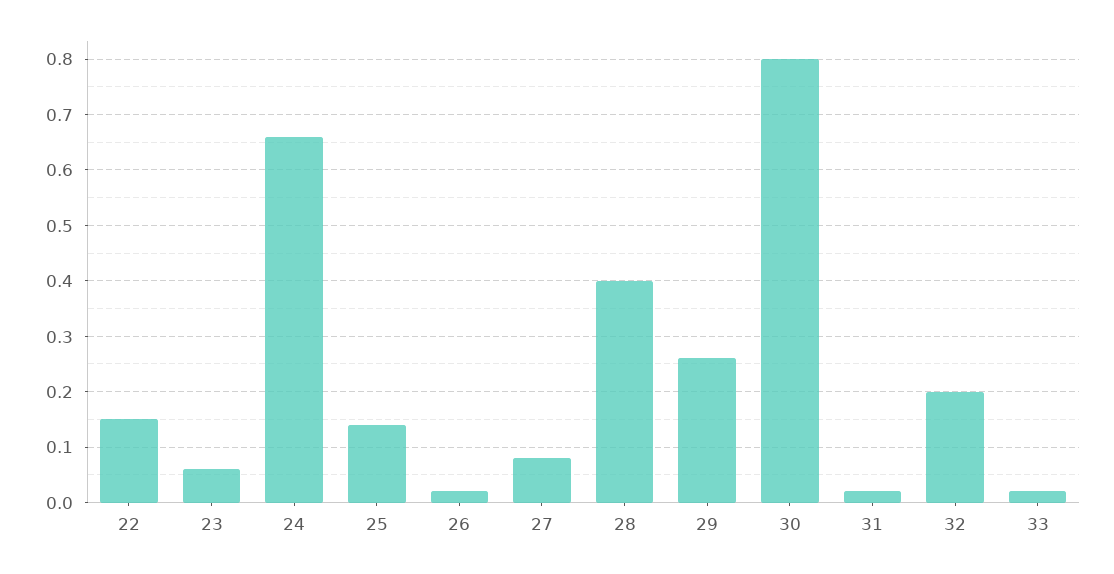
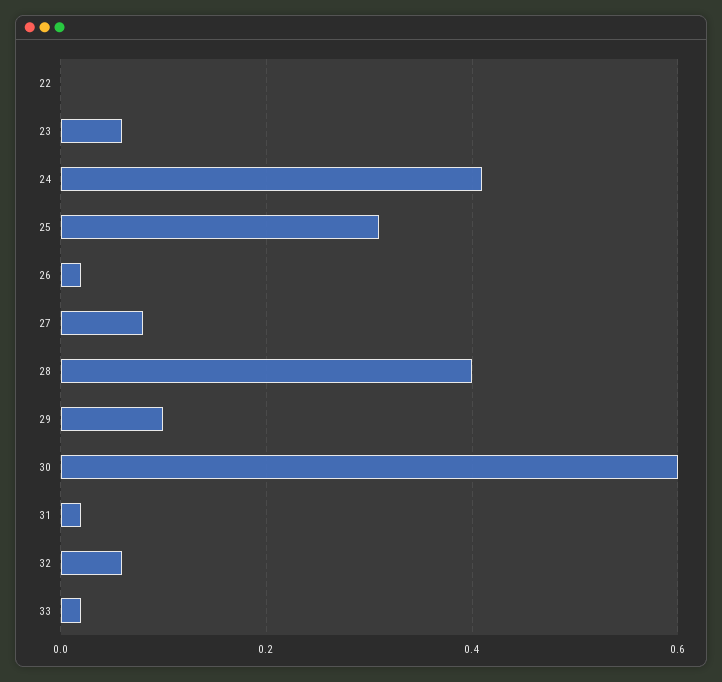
22: 0.15 -> 0
24: 0.65 -> 0.4
25: 0.15 -> 0.3
29: 0.25 -> 0.1
30: 0.8 -> 0.6
32: 0.2 -> 0.05

